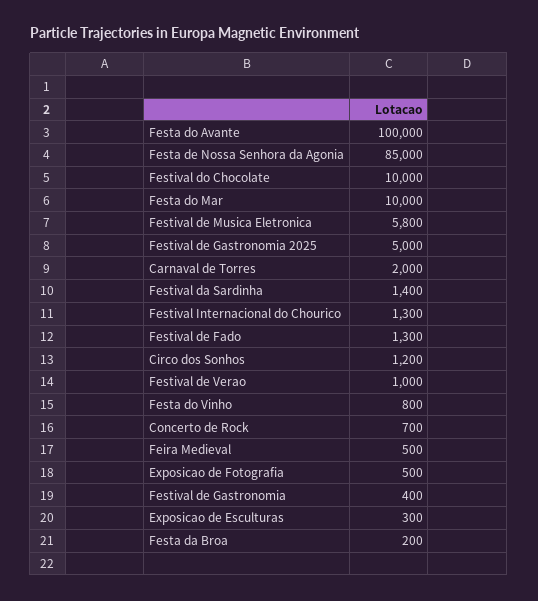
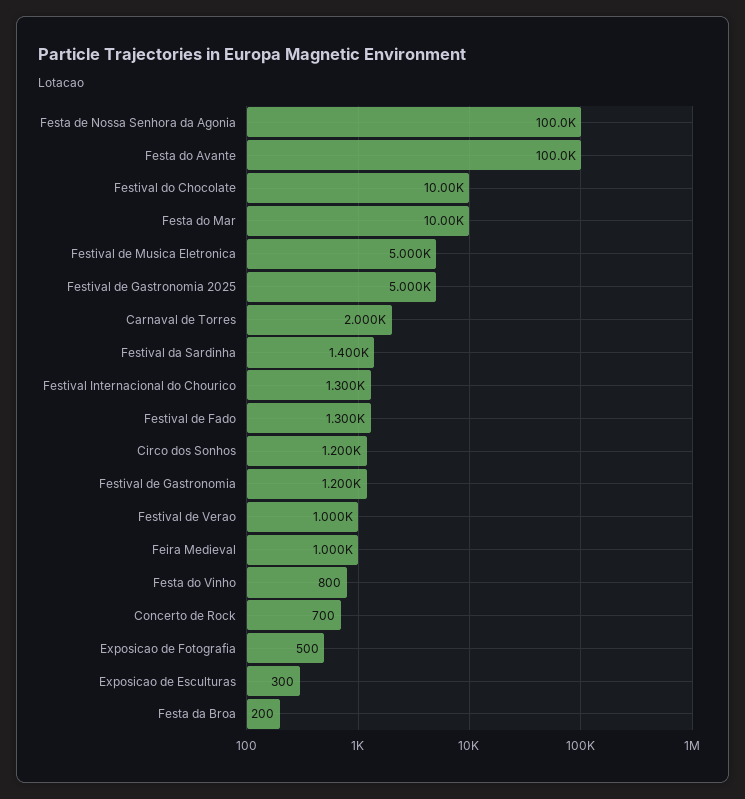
Festa de Nossa Senhora da Agonia: 85000 -> 100000
Festival de Musica Eletronica: 5800 -> 5000
Feira Medieval: 500 -> 1000
Festival de Gastronomia: 400 -> 1200

